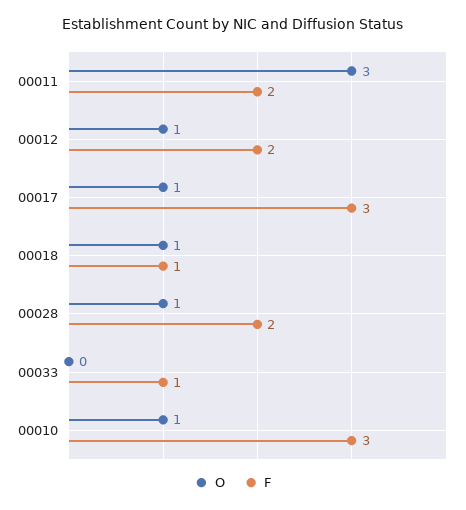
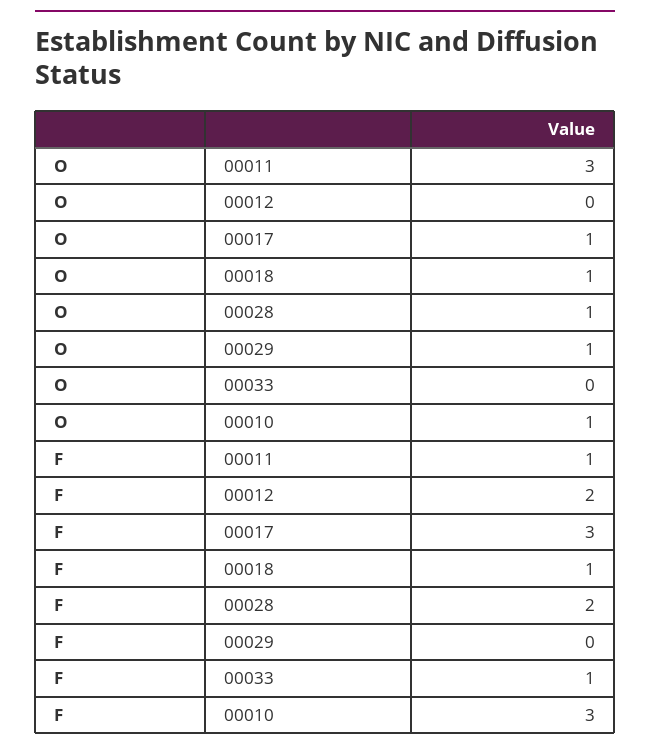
F, 00011: 2 -> 1
O, 00012: 1 -> 0
O, 00029: none -> 1
F, 00029: none -> 0

